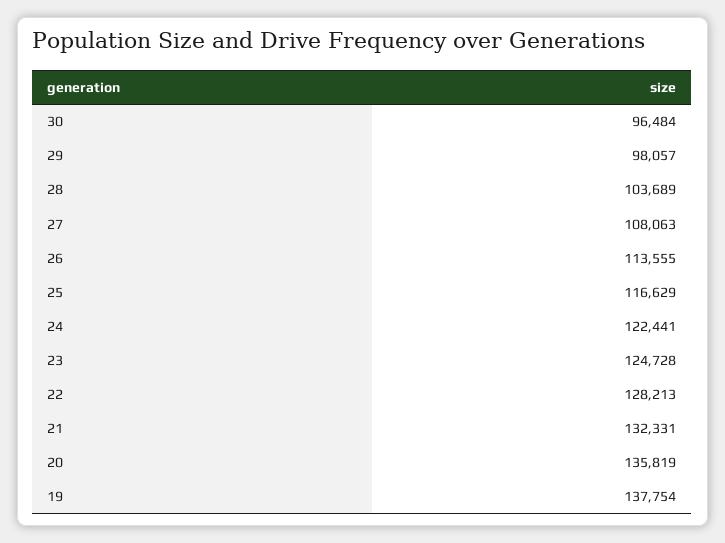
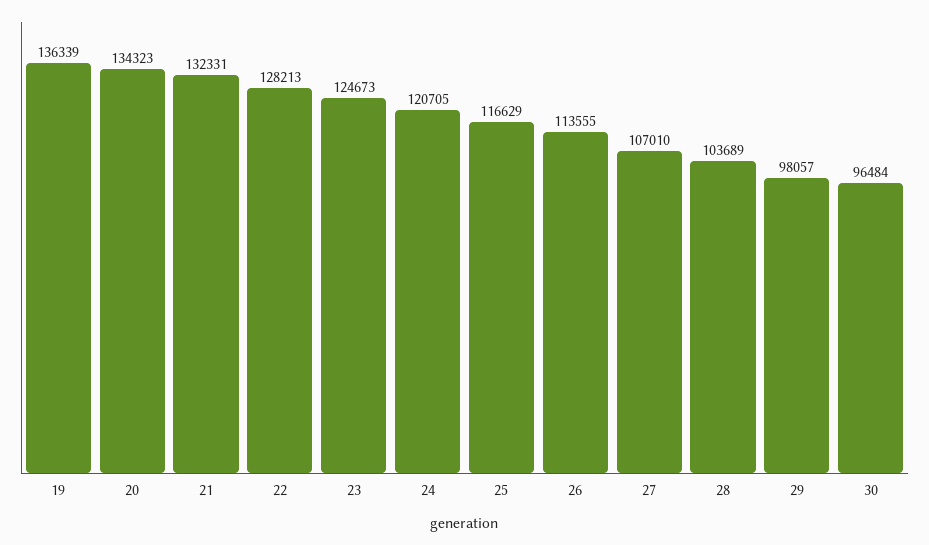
27: 108063 -> 107010
24: 122441 -> 120705
23: 124728 -> 124673
20: 135819 -> 134323
19: 137754 -> 136339

